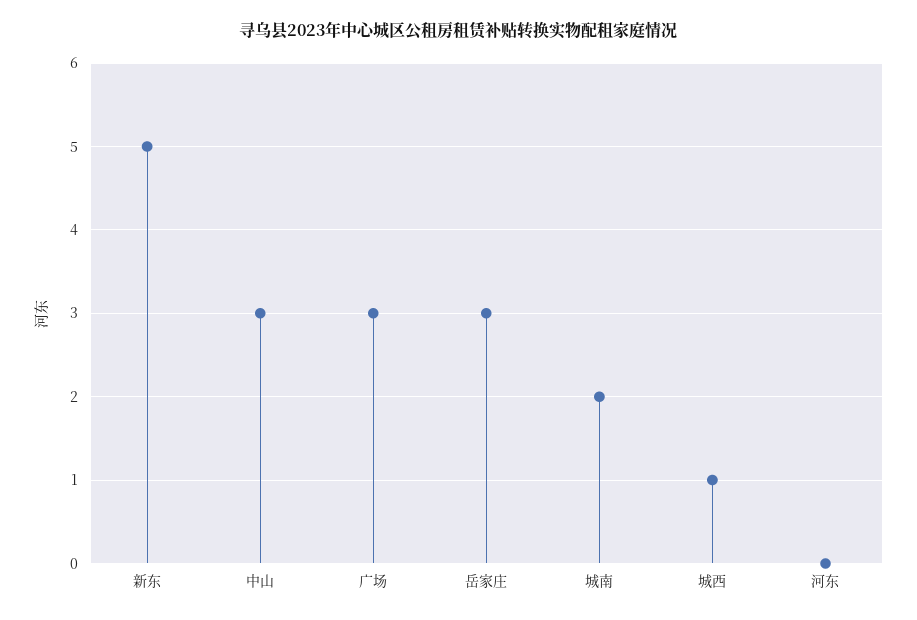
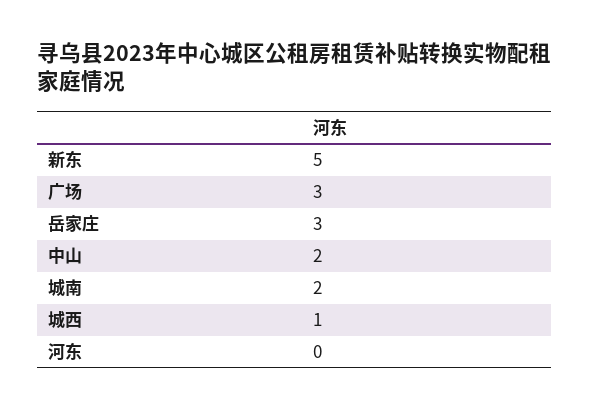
中山: 3 -> 2

